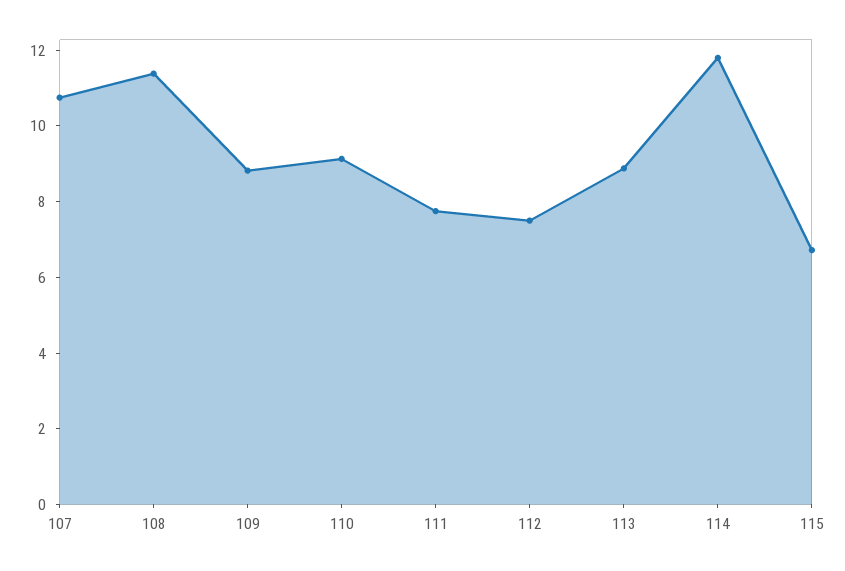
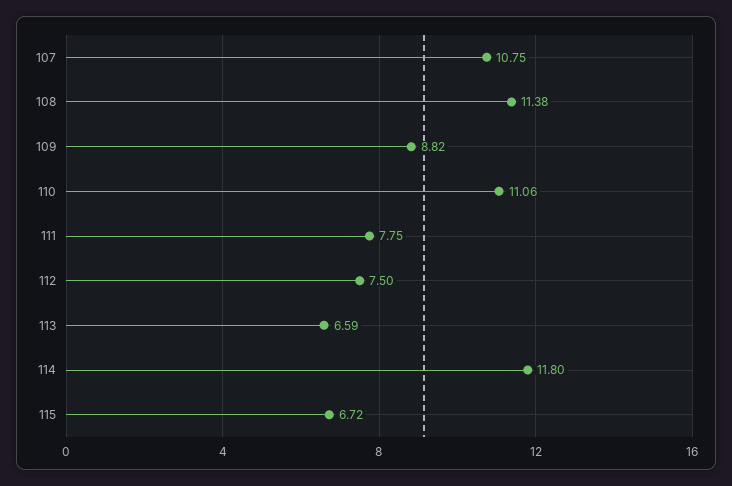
110: 9 -> 11.06
113: 9 -> 6.59

